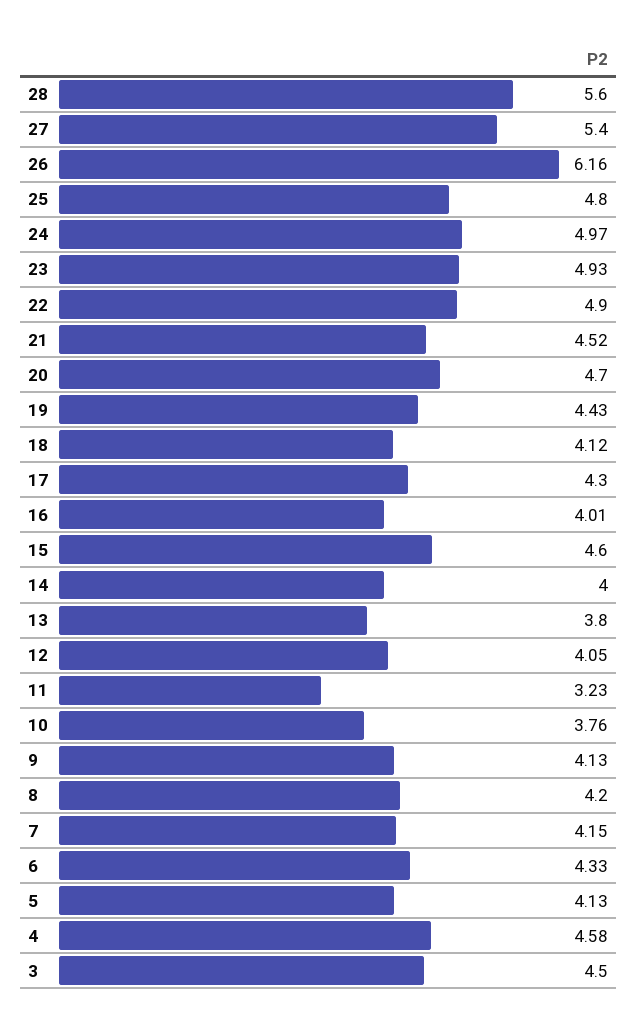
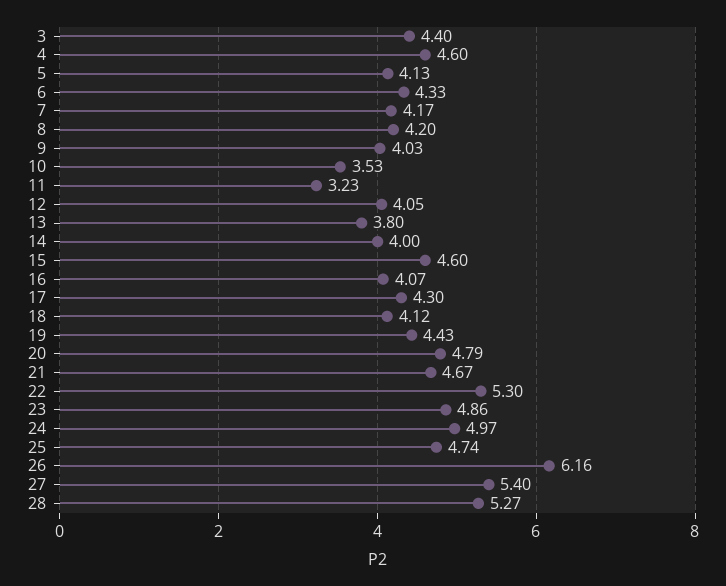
28: 5.6 -> 5.27
25: 4.8 -> 4.74
23: 4.93 -> 4.86
22: 4.9 -> 5.3
21: 4.52 -> 4.67
20: 4.7 -> 4.79
16: 4.01 -> 4.07
10: 3.76 -> 3.53
9: 4.13 -> 4.03
7: 4.15 -> 4.17
4: 4.58 -> 4.6
3: 4.5 -> 4.4

